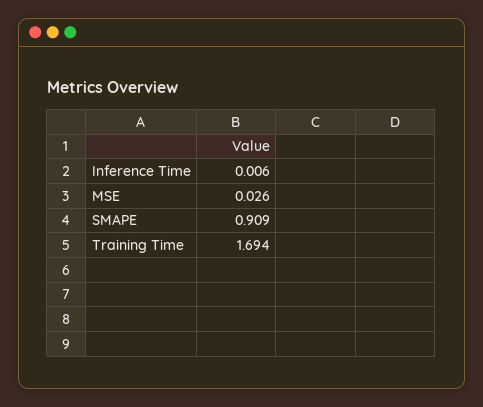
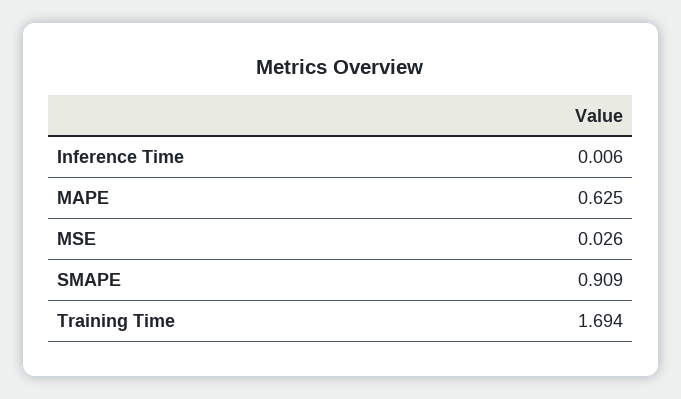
MAPE: none -> 0.625

